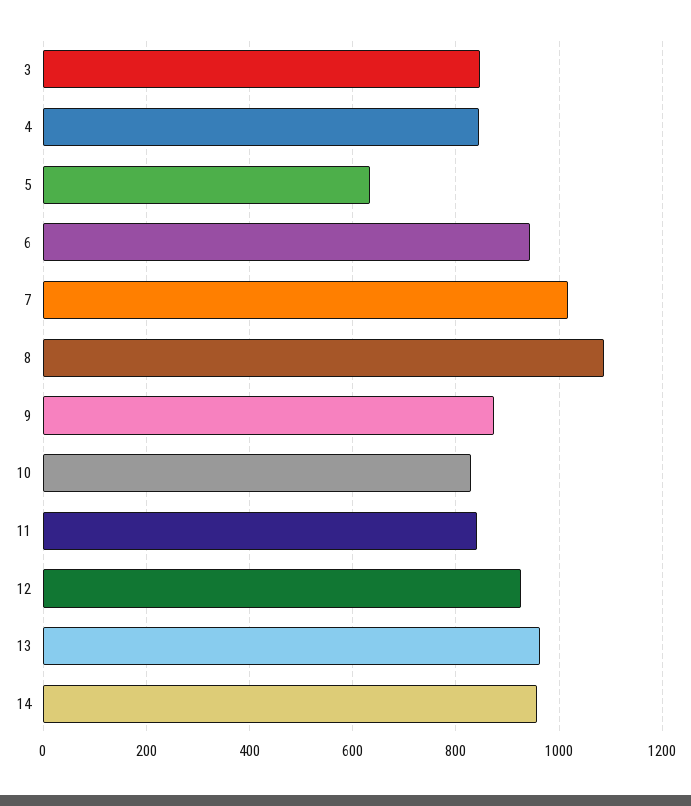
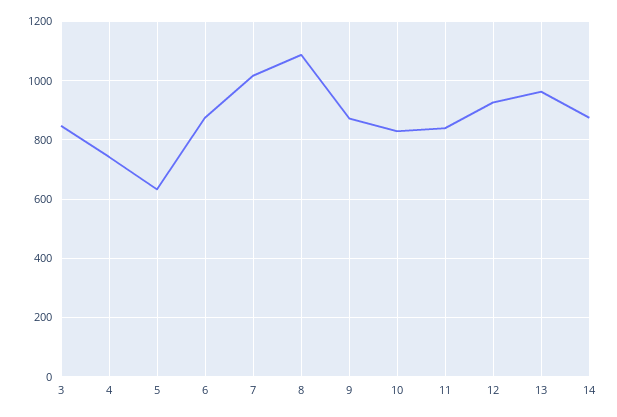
4: 840 -> 750
6: 940 -> 875
14: 960 -> 875

